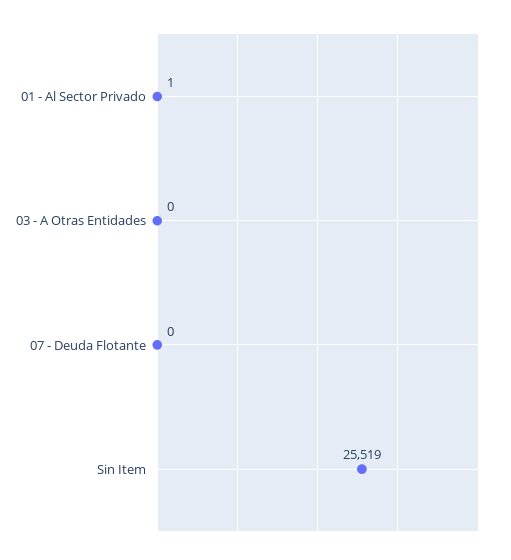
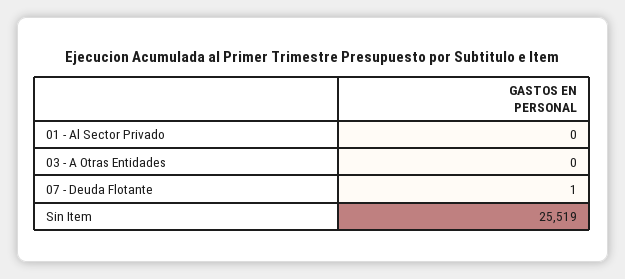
01 - Al Sector Privado: 1 -> 0
07 - Deuda Flotante: 0 -> 1

